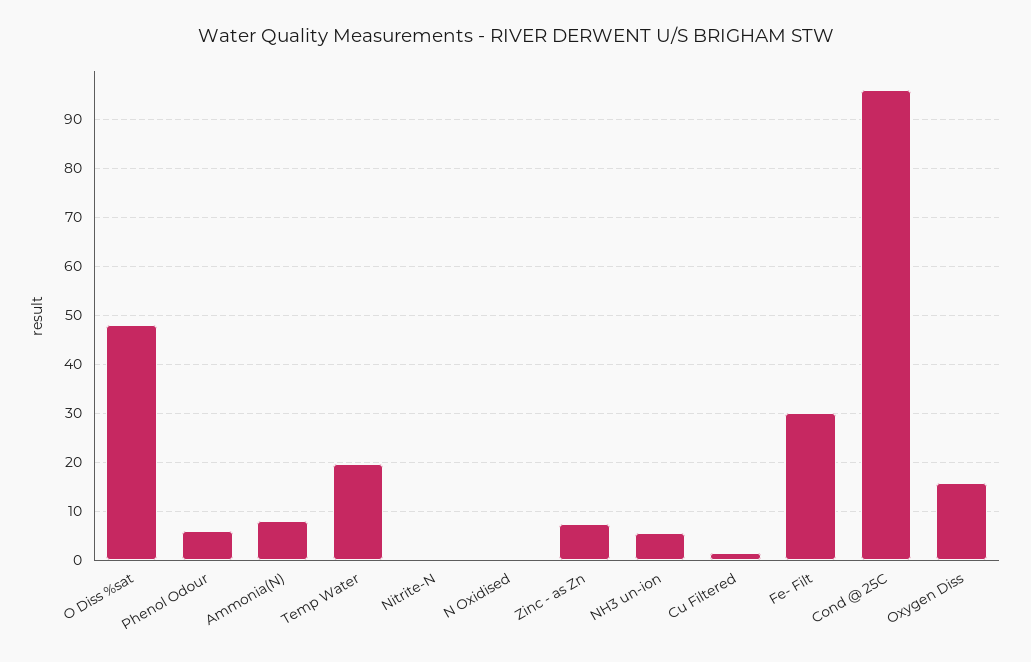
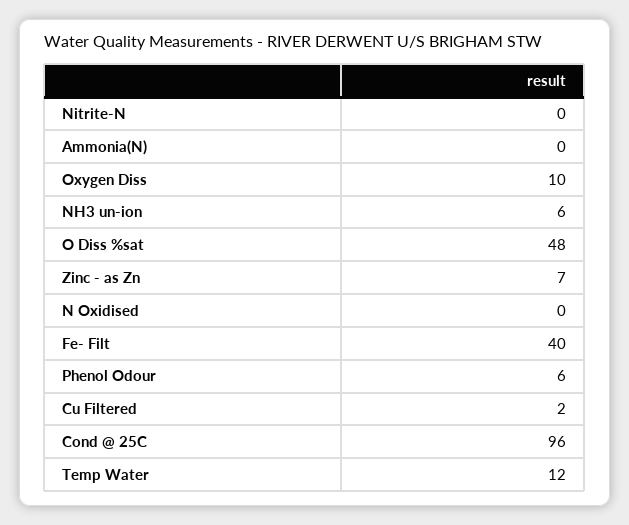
Ammonia(N): 8 -> 0
Temp Water: 20 -> 12
Fe- Filt: 30 -> 40
Oxygen Diss: 16 -> 10

